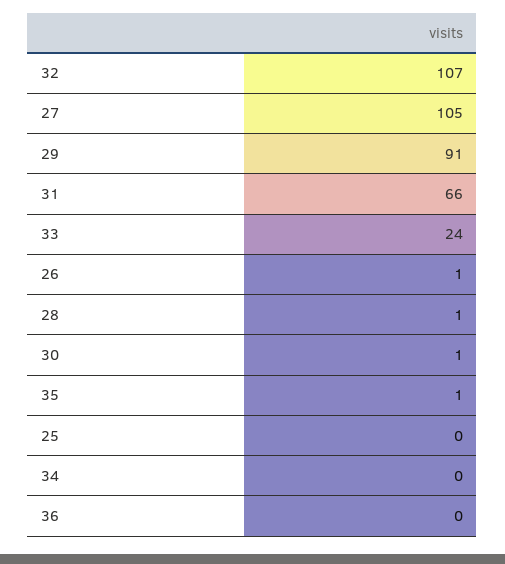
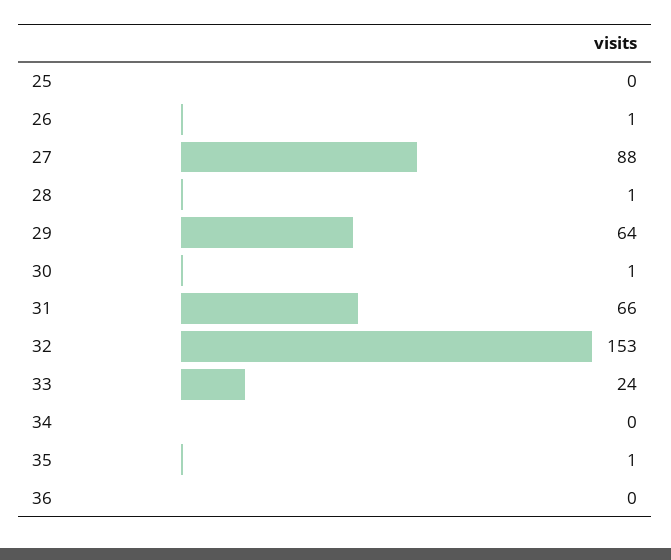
32: 107 -> 153
27: 105 -> 88
29: 91 -> 64

